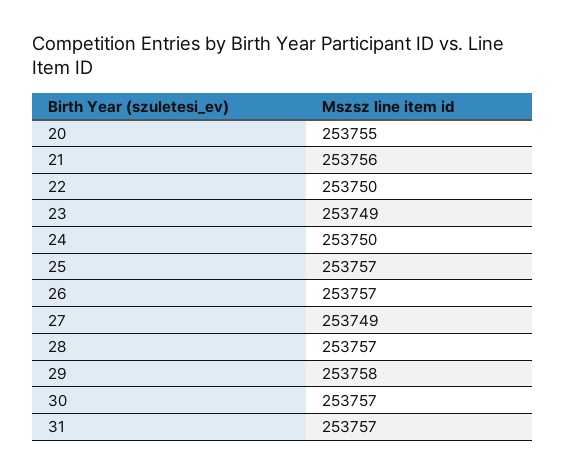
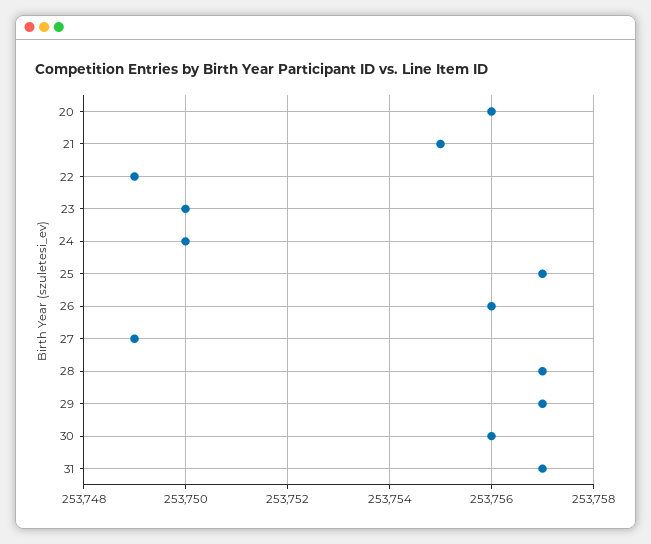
20: 253755 -> 253756
21: 253756 -> 253755
22: 253750 -> 253749
23: 253749 -> 253750
26: 253757 -> 253756
29: 253758 -> 253757
30: 253757 -> 253756

